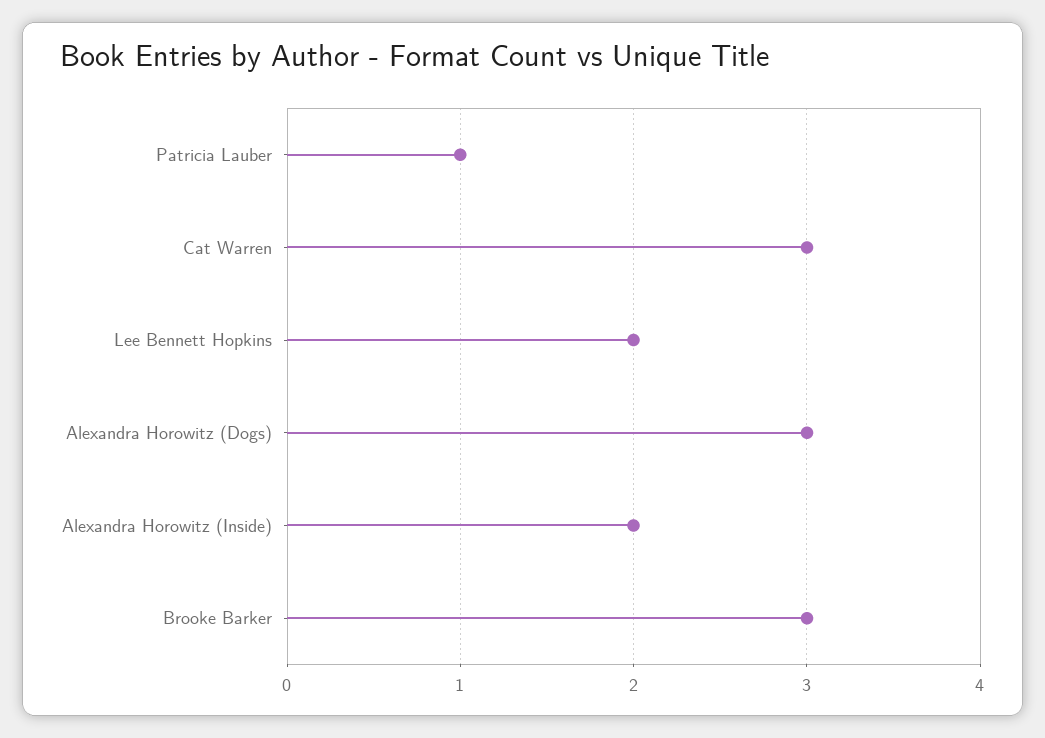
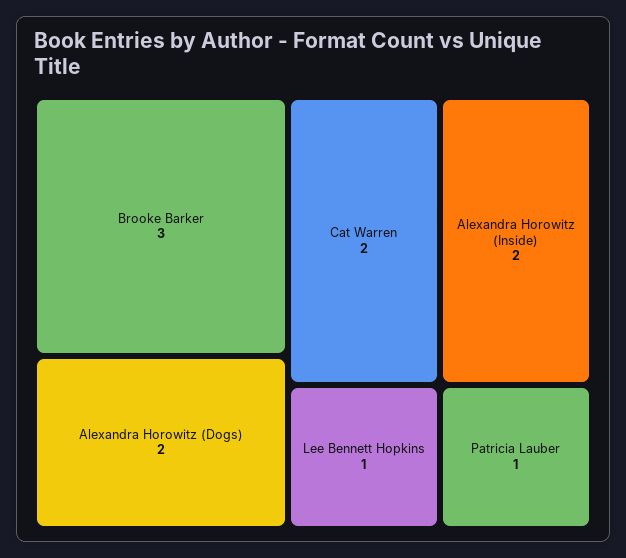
Cat Warren: 3 -> 2
Lee Bennett Hopkins: 2 -> 1
Alexandra Horowitz (Dogs): 3 -> 2

